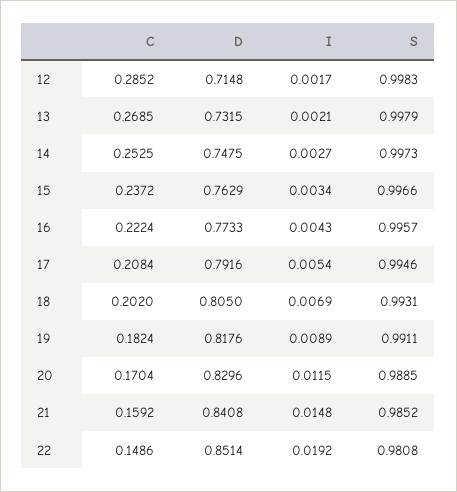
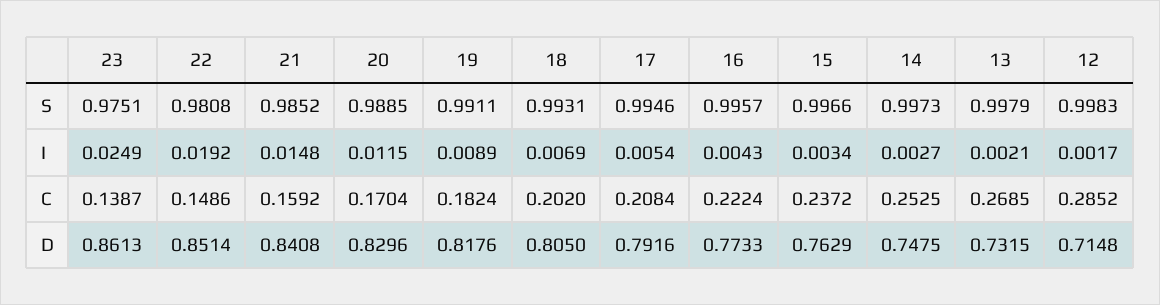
S, 23: none -> 0.9751
I, 23: none -> 0.0249
C, 23: none -> 0.1387
D, 23: none -> 0.8613

